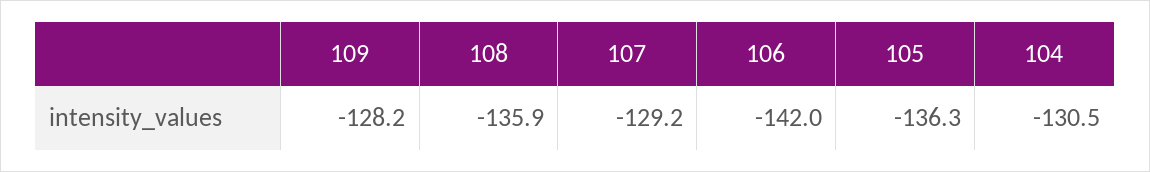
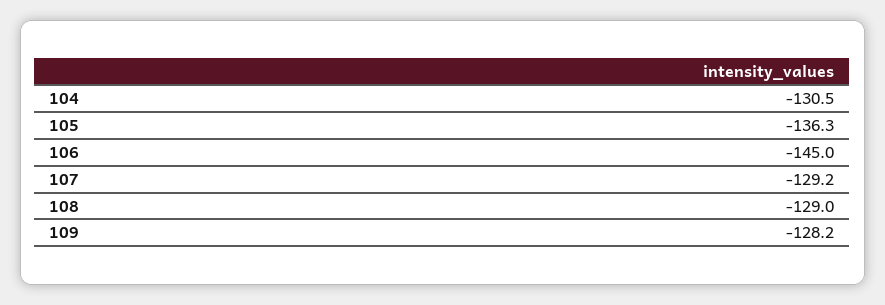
108: -135.9 -> -129
106: -142 -> -145

